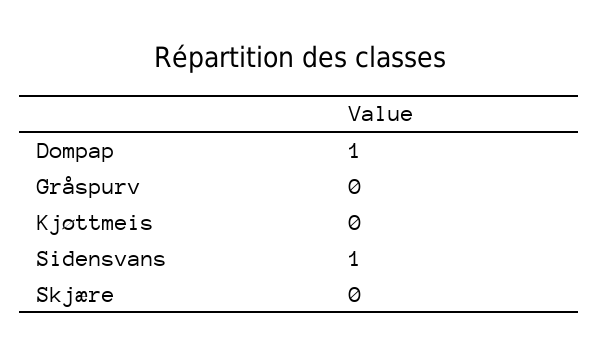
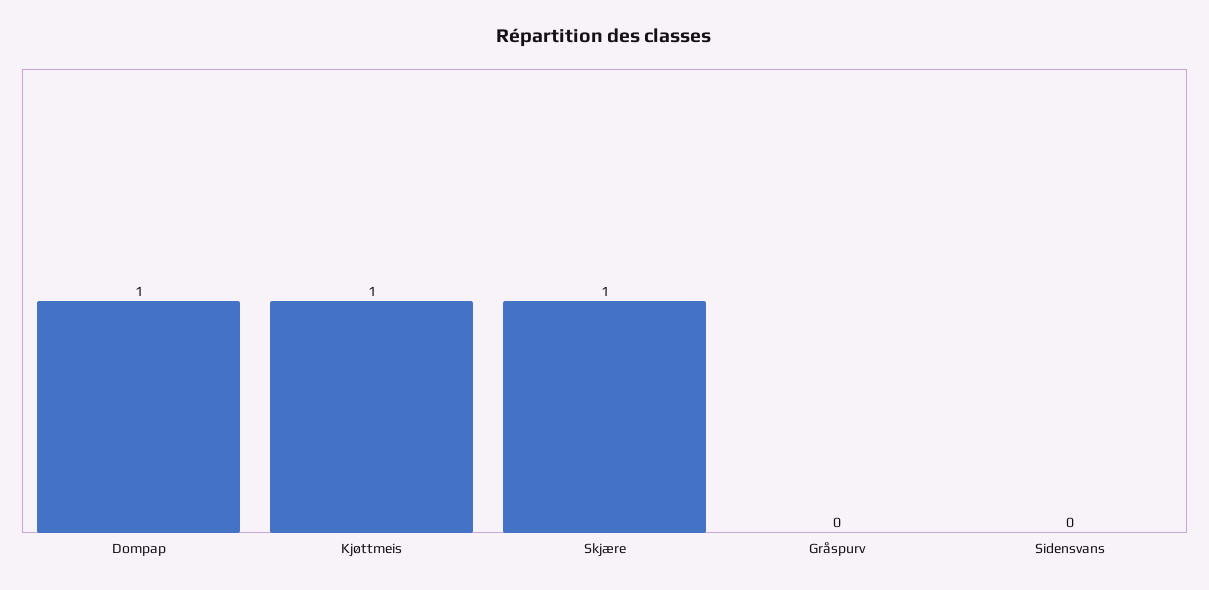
Kjøttmeis: 0 -> 1
Sidensvans: 1 -> 0
Skjære: 0 -> 1

